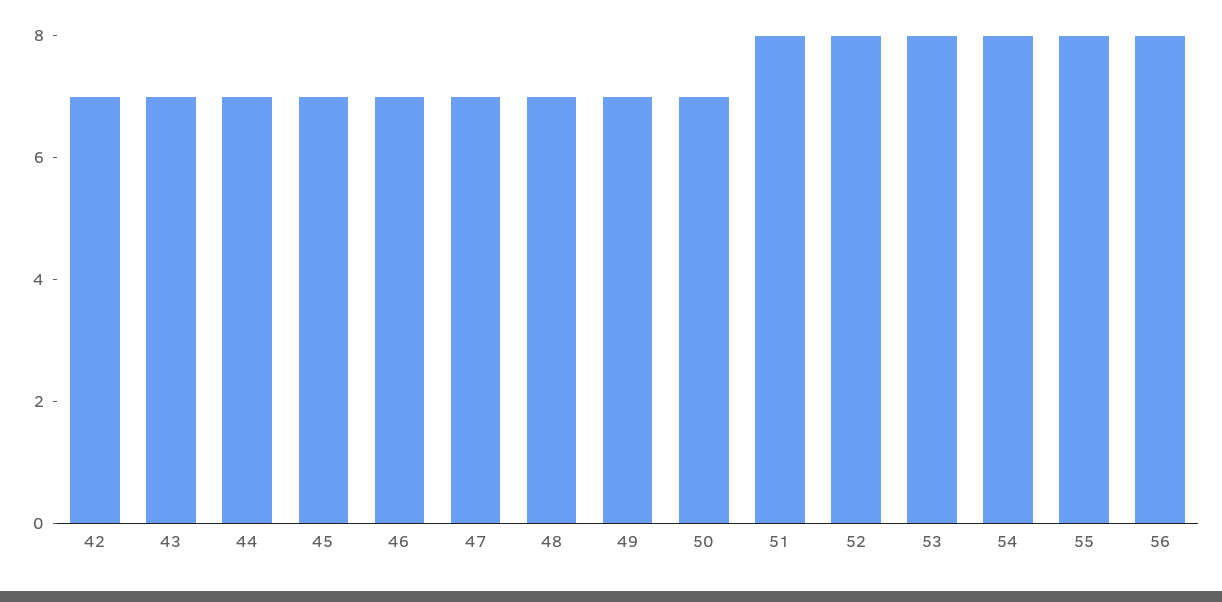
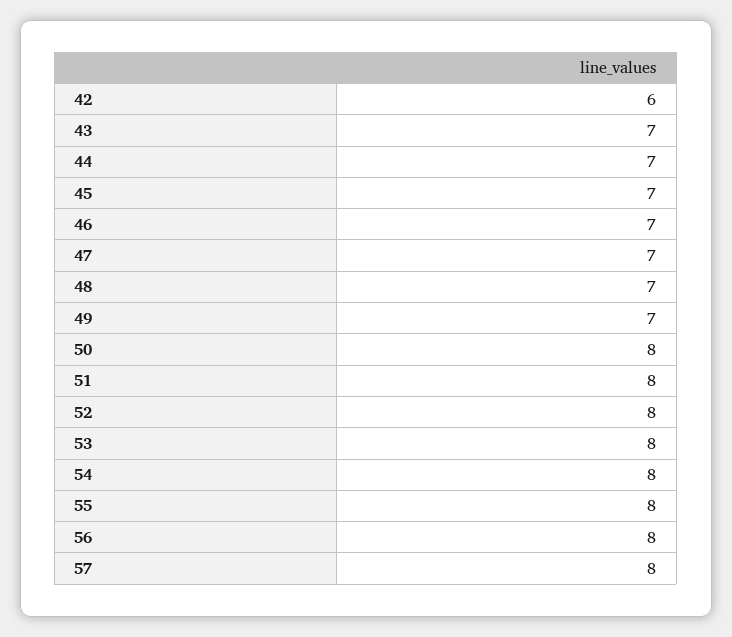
42: 7 -> 6
50: 7 -> 8
57: none -> 8

